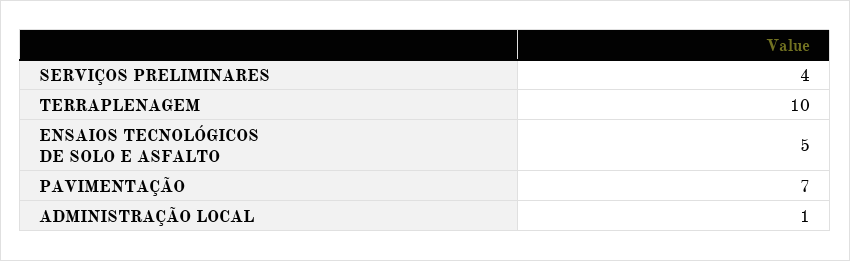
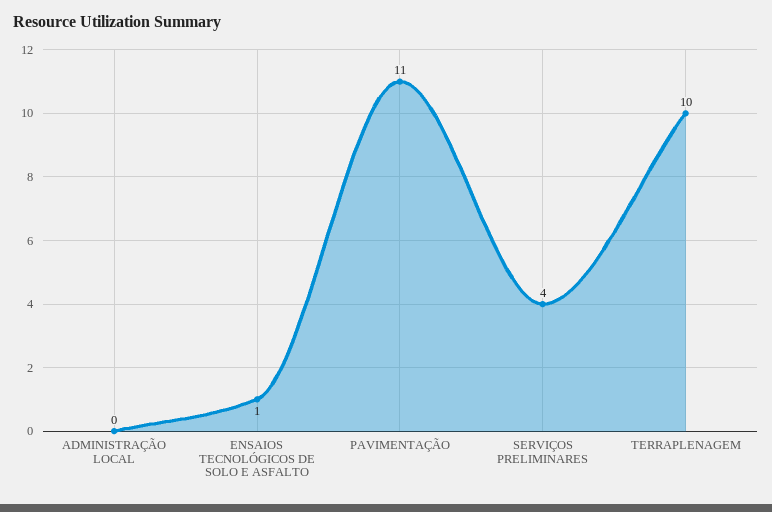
ENSAIOS TECNOLÓGICOS DE SOLO E ASFALTO: 5 -> 1
PAVIMENTAÇÃO: 7 -> 11
ADMINISTRAÇÃO LOCAL: 1 -> 0

